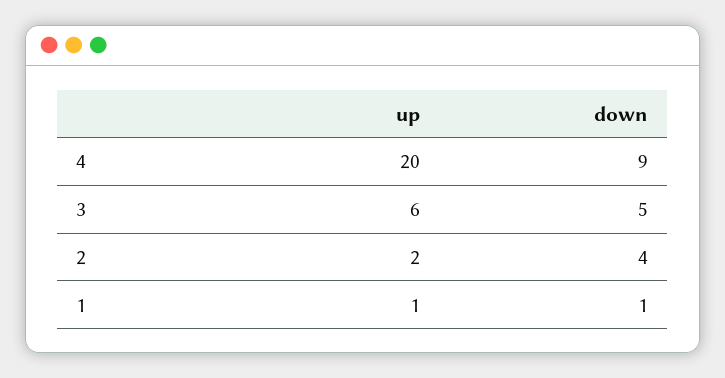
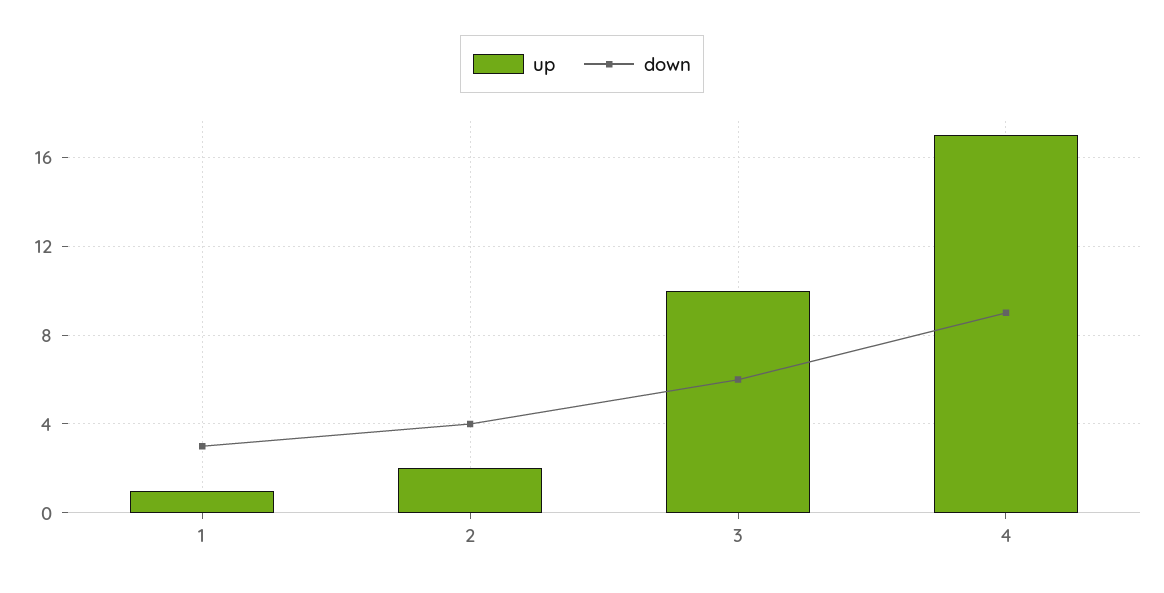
up, 4: 20 -> 17
up, 3: 6 -> 10
down, 3: 5 -> 6
down, 1: 1 -> 3

